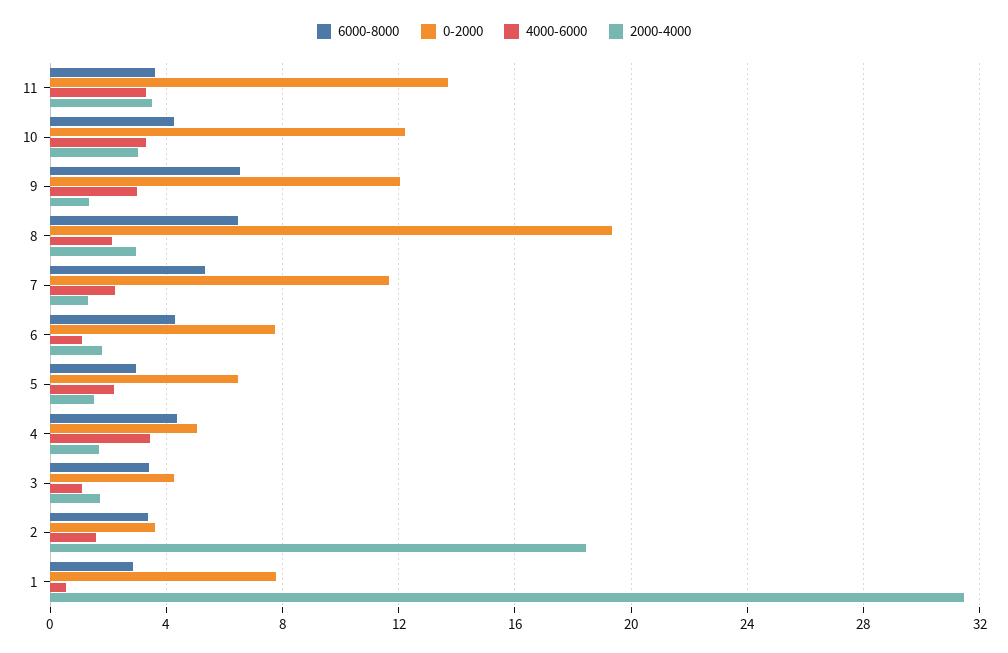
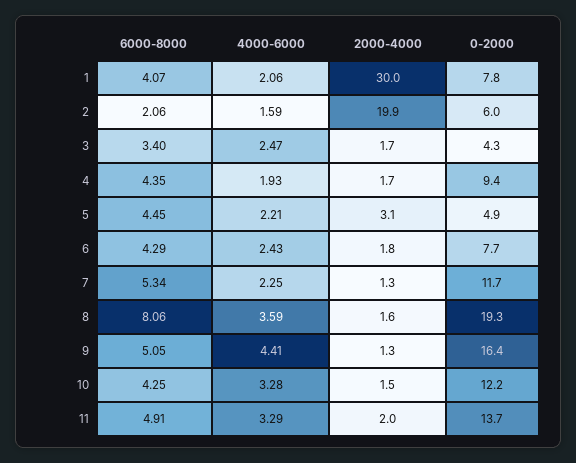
6000-8000, 11: 3.5 -> 4.91
2000-4000, 11: 3.5 -> 2
2000-4000, 10: 3 -> 1.5
6000-8000, 9: 6.5 -> 5.05
0-2000, 9: 12 -> 16.4
4000-6000, 9: 3 -> 4.41
6000-8000, 8: 6.5 -> 8.06
4000-6000, 8: 2 -> 3.59
2000-4000, 8: 3 -> 1.6
4000-6000, 6: 1 -> 2.43
6000-8000, 5: 3 -> 4.45
0-2000, 5: 6.5 -> 4.9
2000-4000, 5: 1.5 -> 3.1
0-2000, 4: 5 -> 9.4
4000-6000, 4: 3.5 -> 1.93
4000-6000, 3: 1 -> 2.47
6000-8000, 2: 3.5 -> 2.06
0-2000, 2: 3.5 -> 6
2000-4000, 2: 18.5 -> 19.9
6000-8000, 1: 3 -> 4.07
4000-6000, 1: 0.5 -> 2.06
2000-4000, 1: 31.5 -> 30

